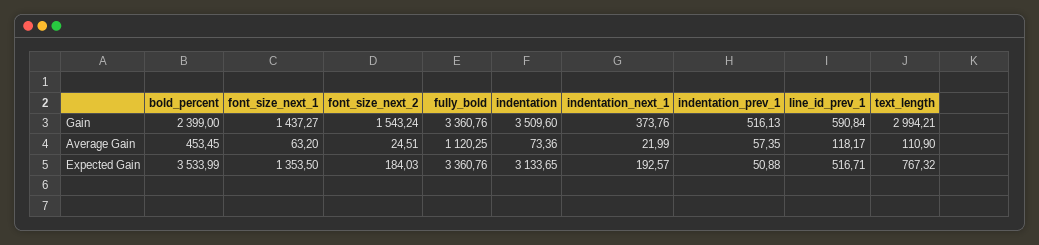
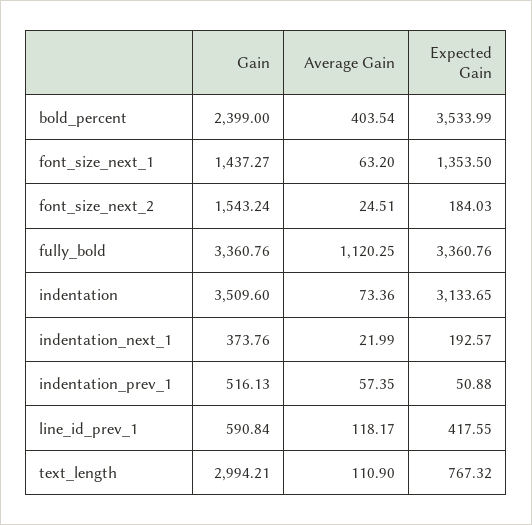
bold_percent, Average Gain: 453.45 -> 403.54
line_id_prev_1, Expected Gain: 516.71 -> 417.55

